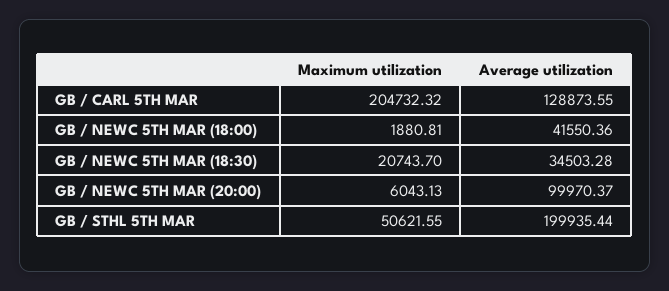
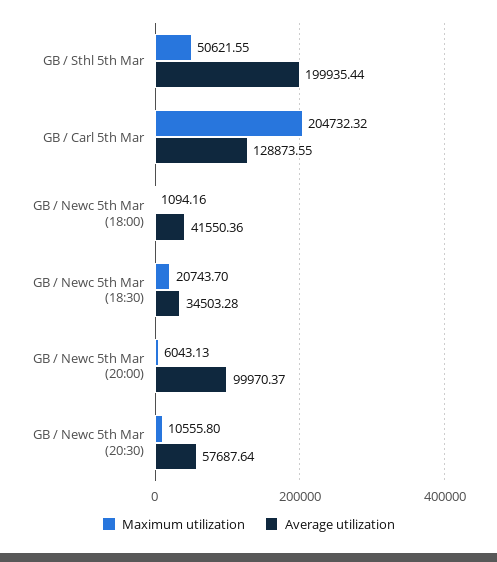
Maximum utilization, GB / NEWC 5TH MAR (18:00): 1880.81 -> 1094.16
Maximum utilization, GB / Newc 5th Mar (20:30): none -> 10555.8
Average utilization, GB / Newc 5th Mar (20:30): none -> 57687.64

